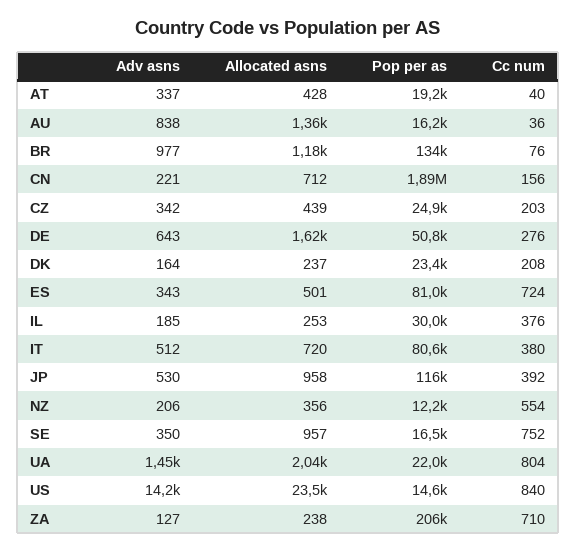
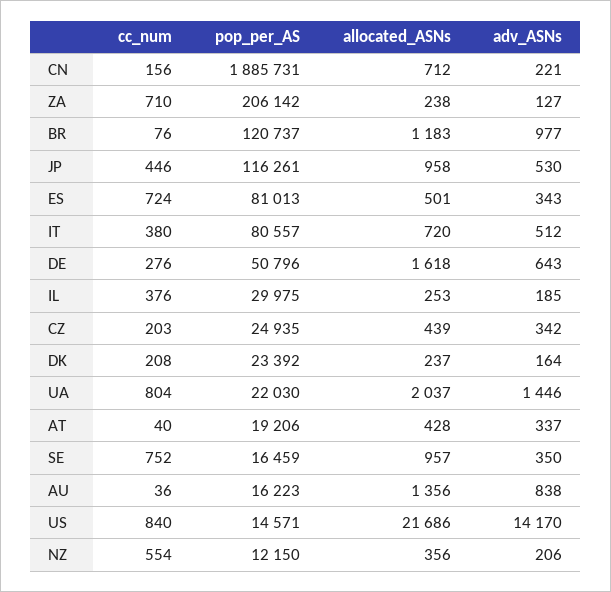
Pop per as, BR: 134000 -> 120737
Cc num, JP: 392 -> 446
Allocated asns, US: 23500 -> 21686

